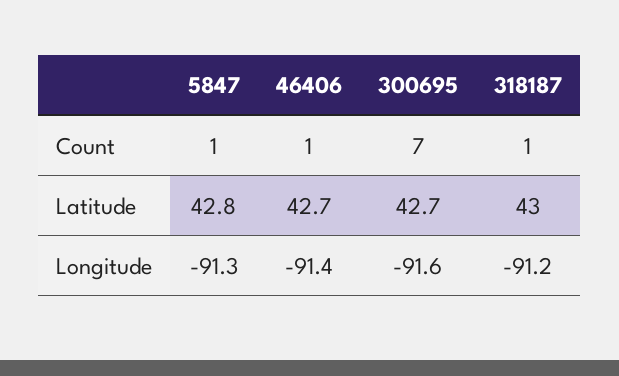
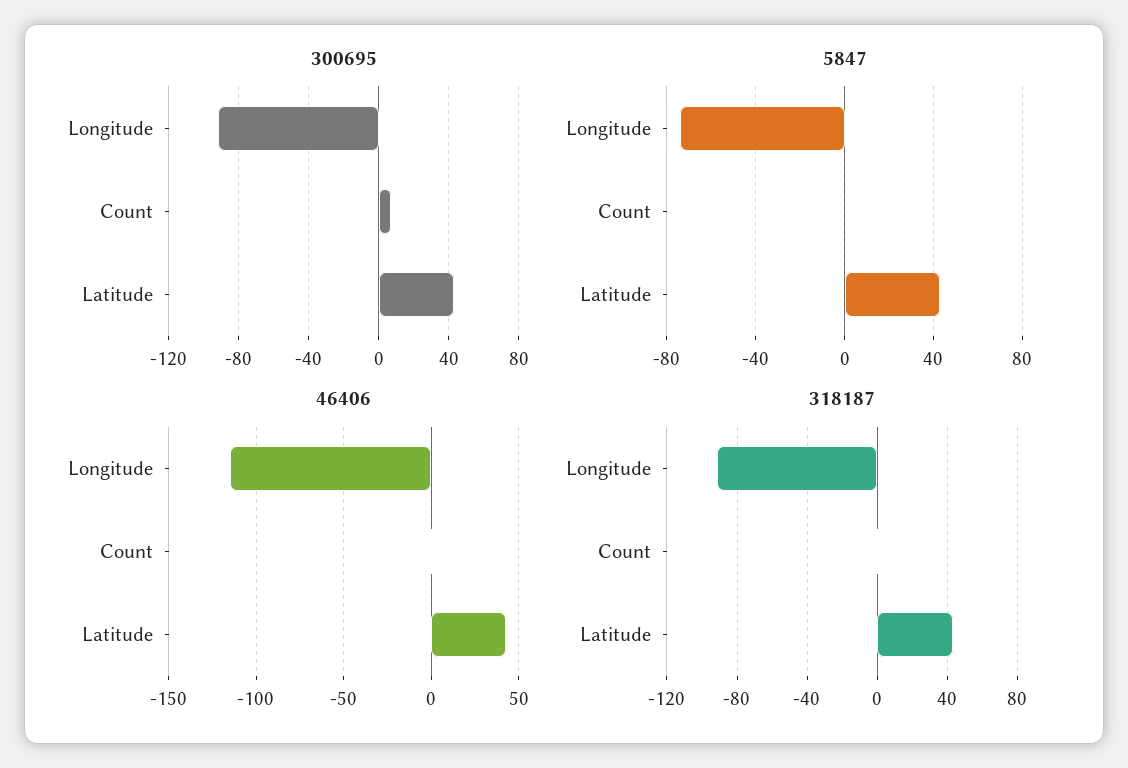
5847, Longitude: -91.3 -> -75
46406, Longitude: -91.4 -> -115

